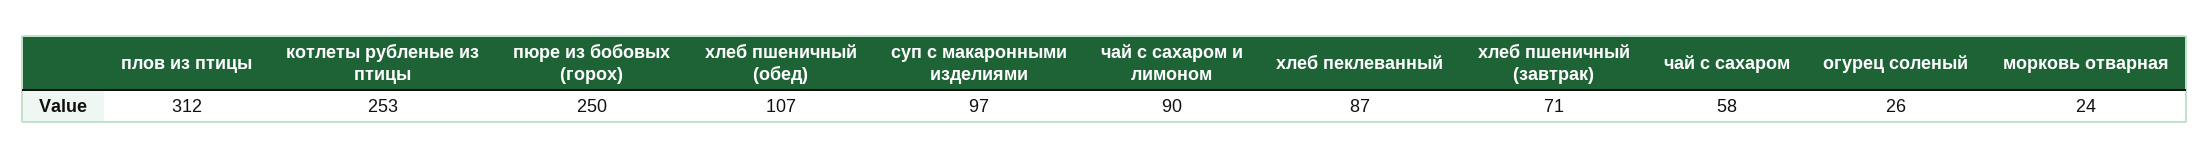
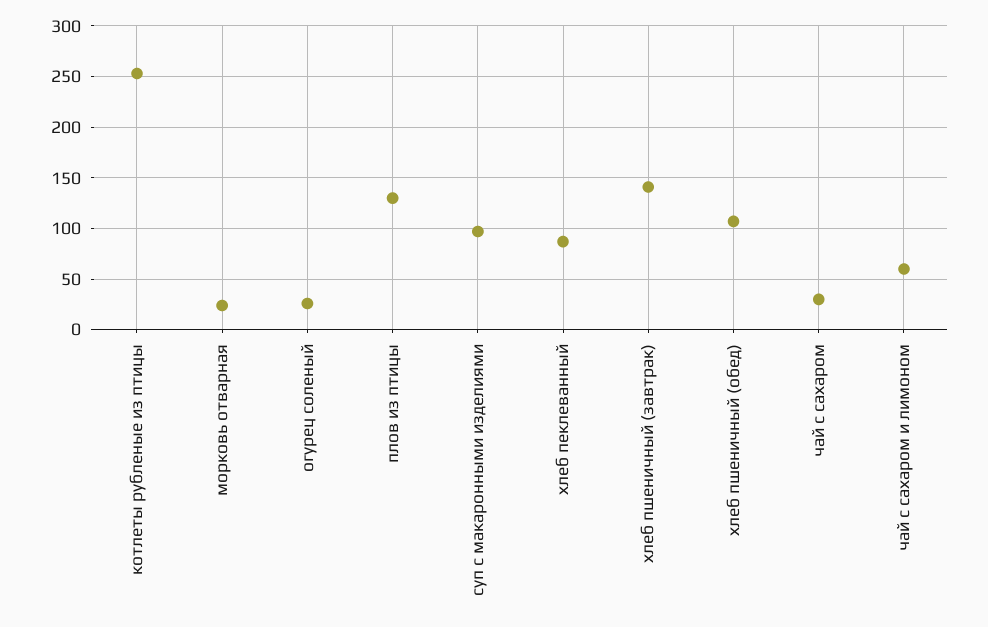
плов из птицы: 312 -> 130
пюре из бобовых (горох): 250 -> none
чай с сахаром и лимоном: 90 -> 60
хлеб пшеничный (завтрак): 71 -> 140
чай с сахаром: 58 -> 30

